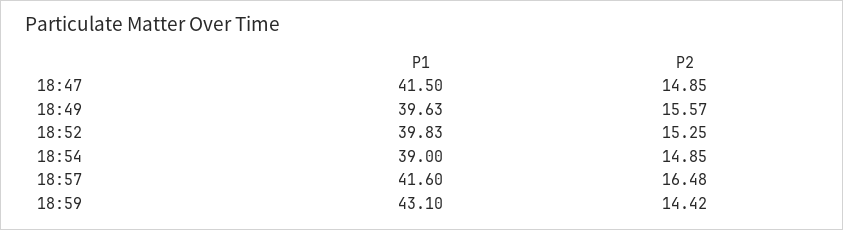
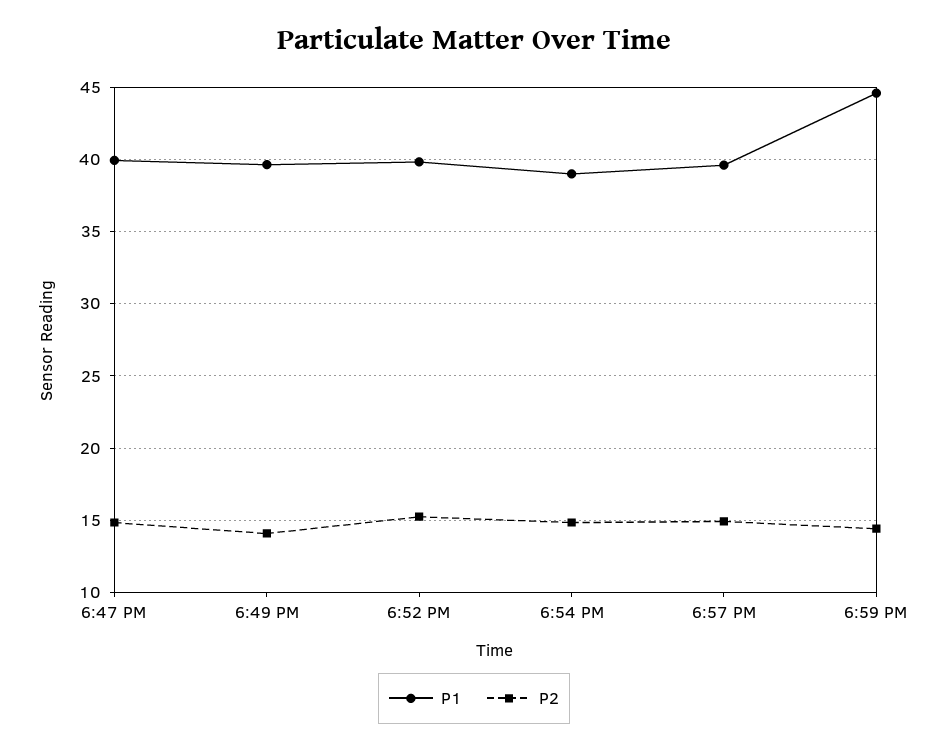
P1, 18:47: 41.5 -> 40
P2, 18:49: 15.57 -> 14
P1, 18:57: 41.6 -> 39.5
P2, 18:57: 16.48 -> 15
P1, 18:59: 43.1 -> 44.5

